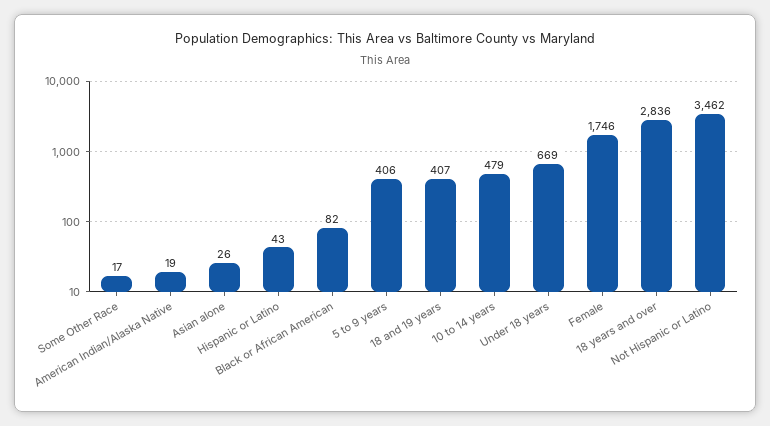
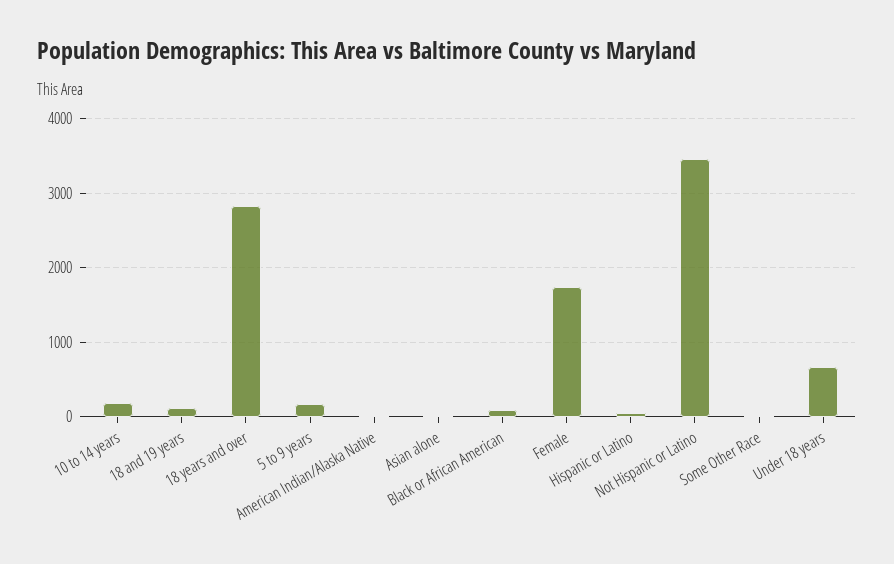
5 to 9 years: 406 -> 200
18 and 19 years: 407 -> 100
10 to 14 years: 479 -> 200

